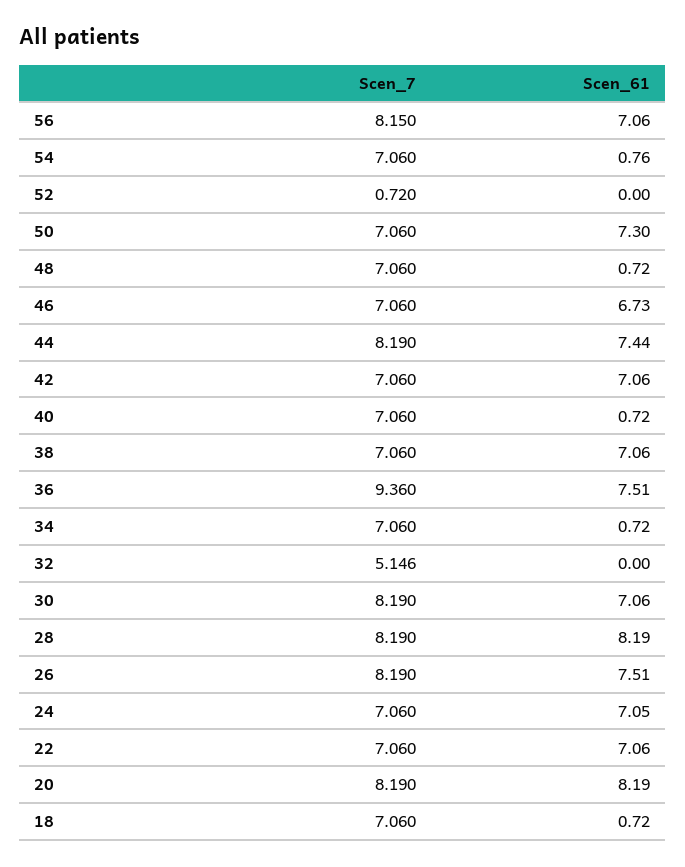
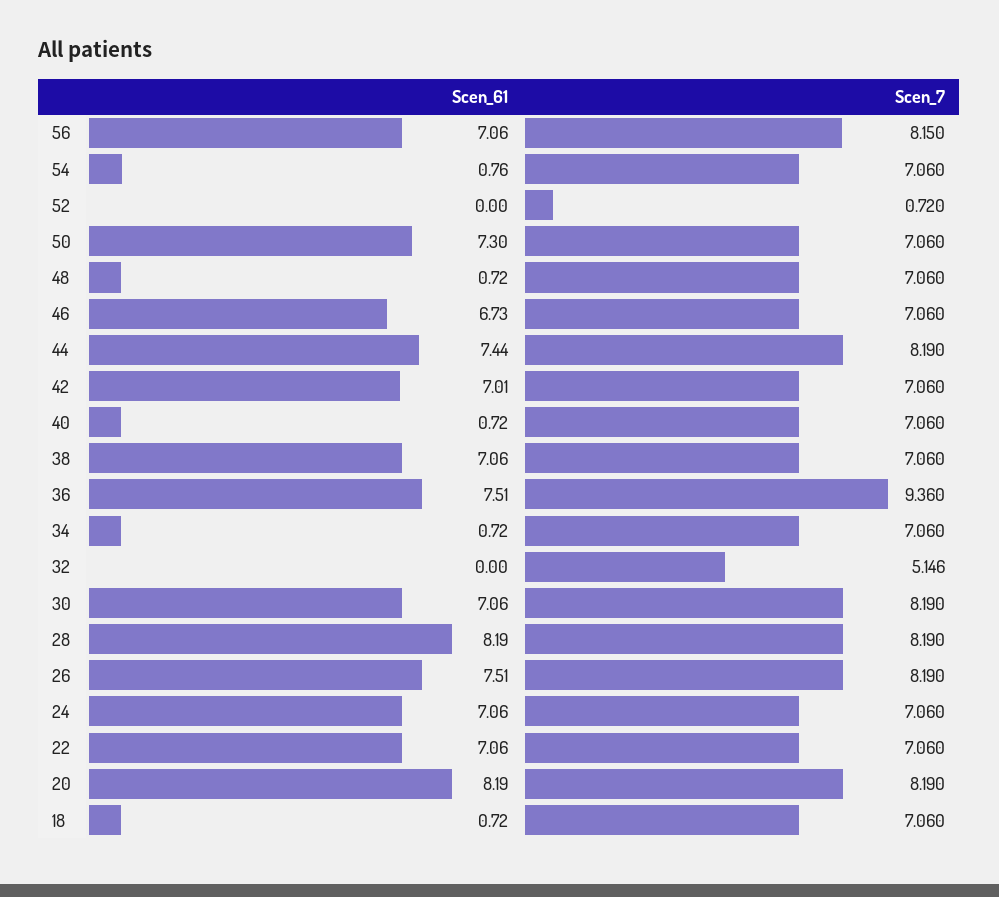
Scen_61, 42: 7.06 -> 7.01
Scen_61, 24: 7.05 -> 7.06

